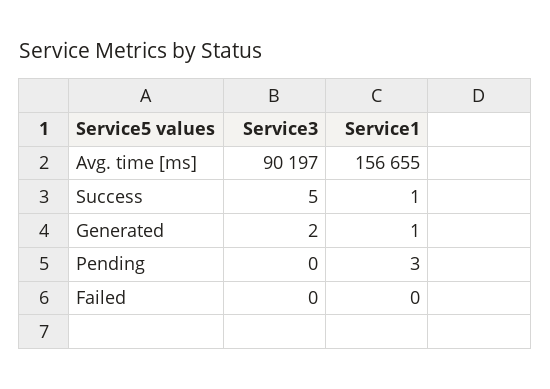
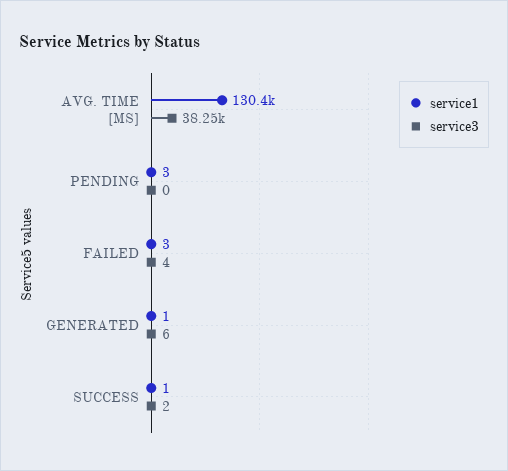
Service3, Avg. time [ms]: 90197 -> 38250
Service1, Avg. time [ms]: 156655 -> 130400
Service3, Success: 5 -> 2
Service3, Generated: 2 -> 6
Service3, Failed: 0 -> 4
Service1, Failed: 0 -> 3

